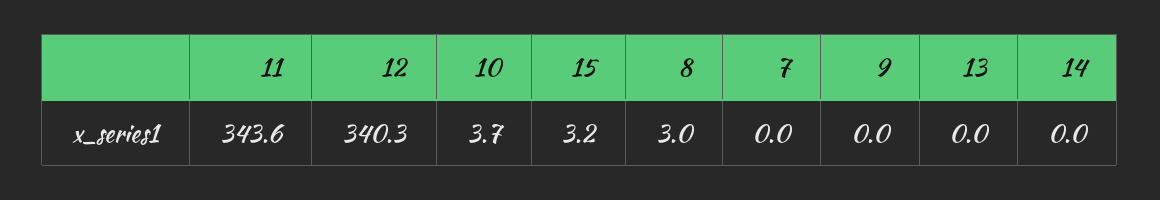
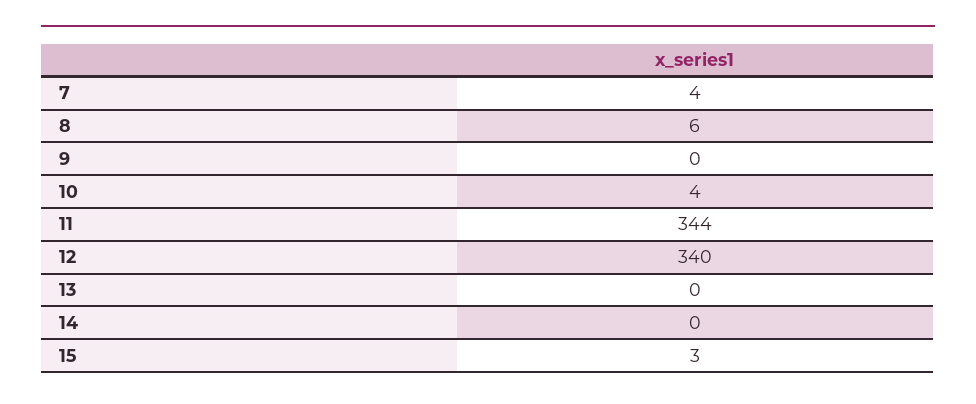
8: 3 -> 6
7: 0 -> 4

